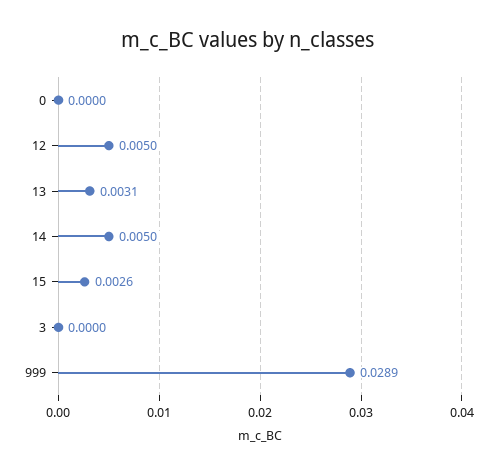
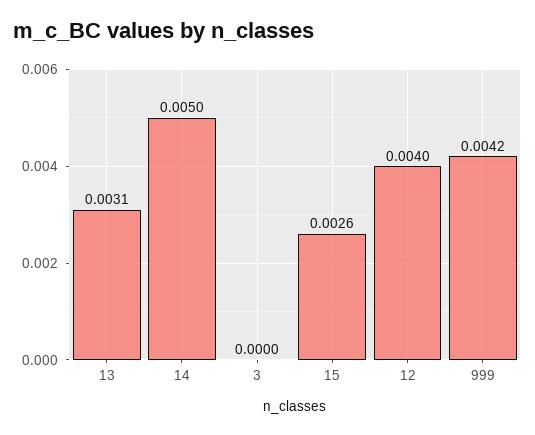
0: 0 -> none
12: 0.005 -> 0.004
999: 0.0289 -> 0.0042

